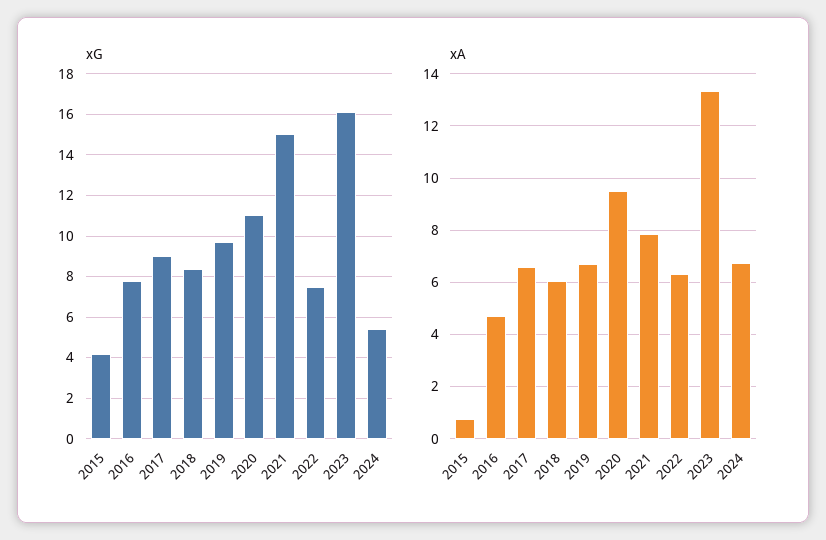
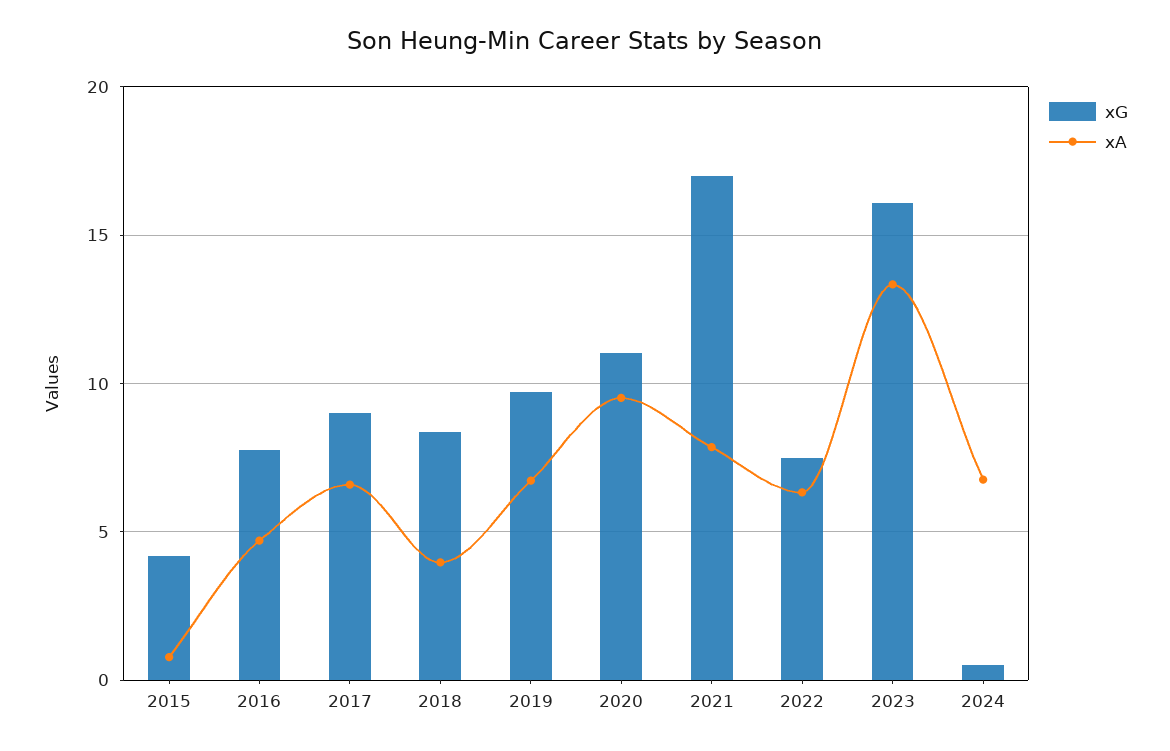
xG, 2021: 15 -> 17
xG, 2024: 5.5 -> 0.5
xA, 2018: 6 -> 4

